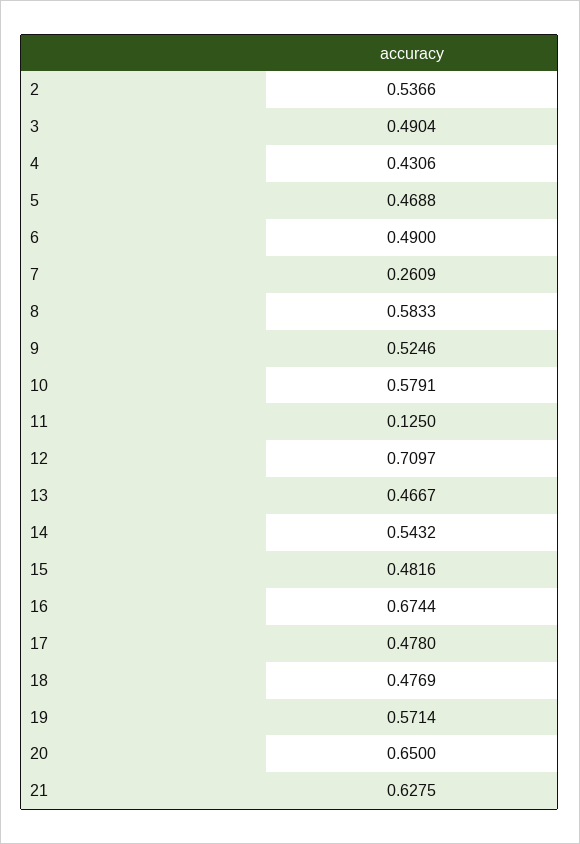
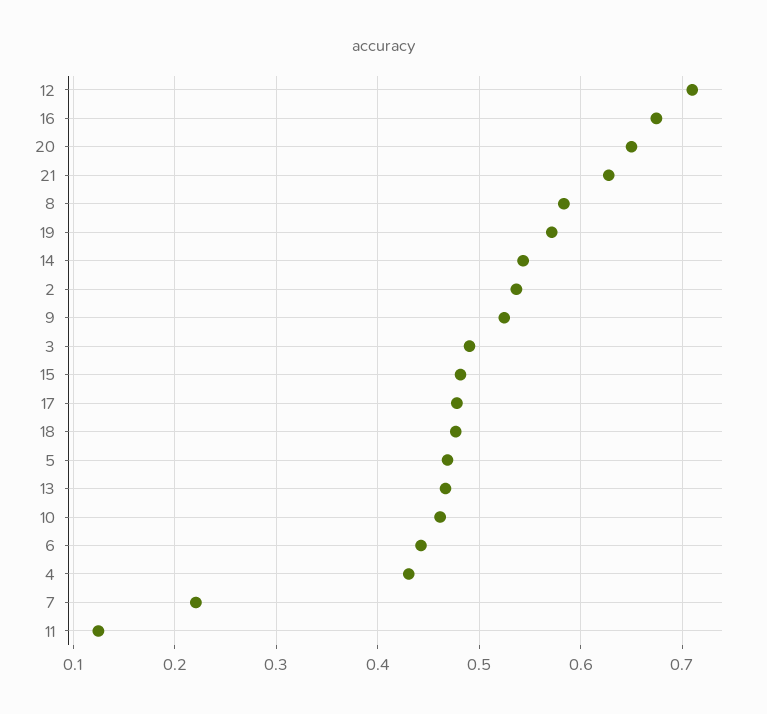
6: 0.49 -> 0.44
7: 0.2609 -> 0.22
10: 0.5791 -> 0.46

